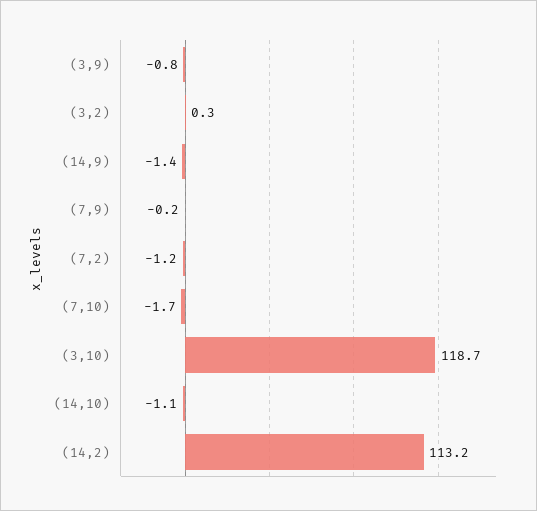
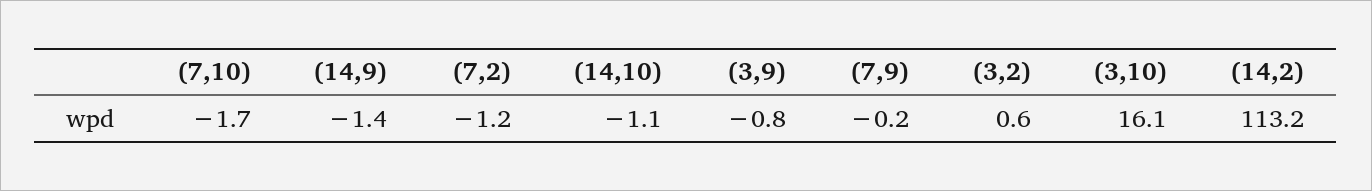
(3,2): 0.3 -> 0.6
(3,10): 118.7 -> 16.1

